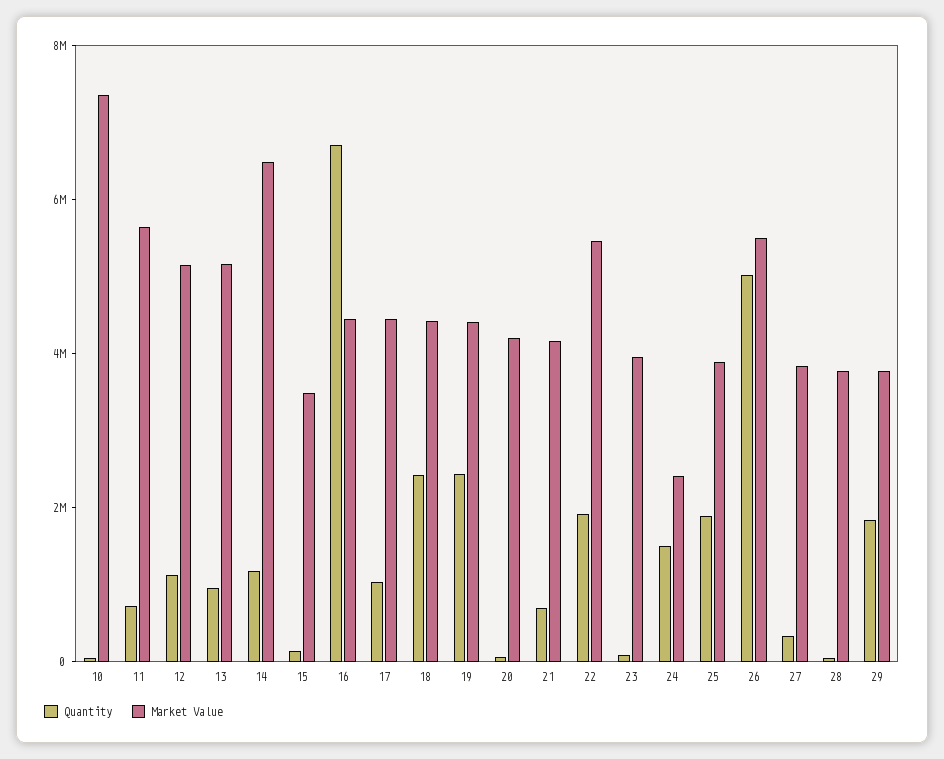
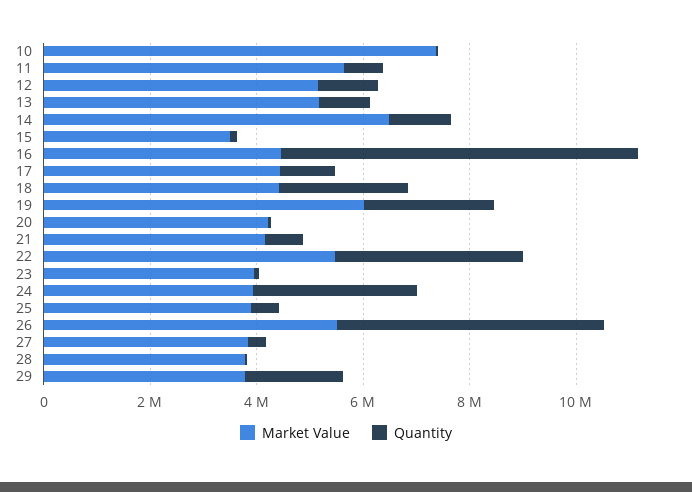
Market Value, 19: 4500000 -> 6000000
Quantity, 22: 2000000 -> 3500000
Quantity, 24: 1500000 -> 3000000
Market Value, 24: 2500000 -> 4000000
Quantity, 25: 2000000 -> 500000

